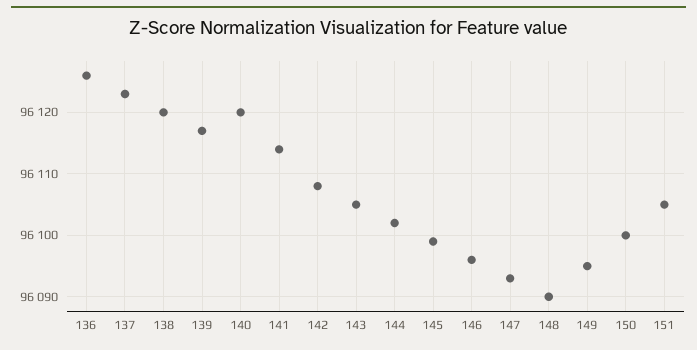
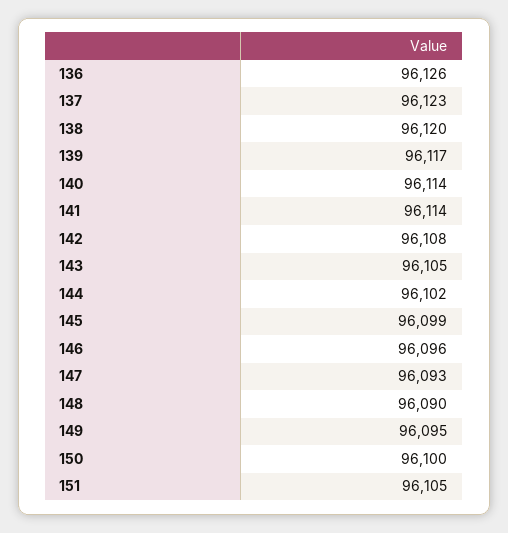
140: 96120 -> 96114

